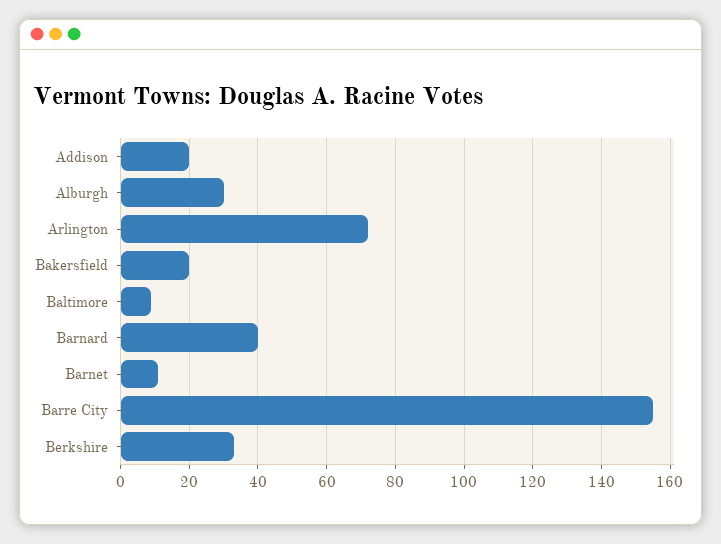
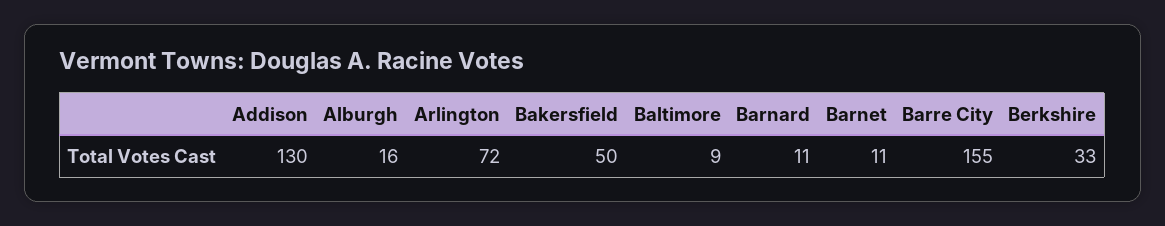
Addison: 20 -> 130
Alburgh: 30 -> 16
Bakersfield: 20 -> 50
Barnard: 40 -> 11

